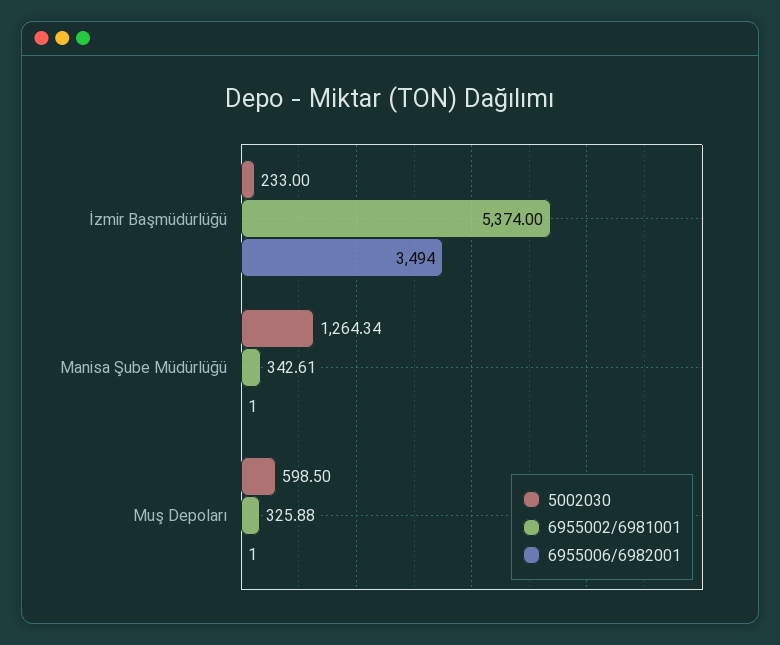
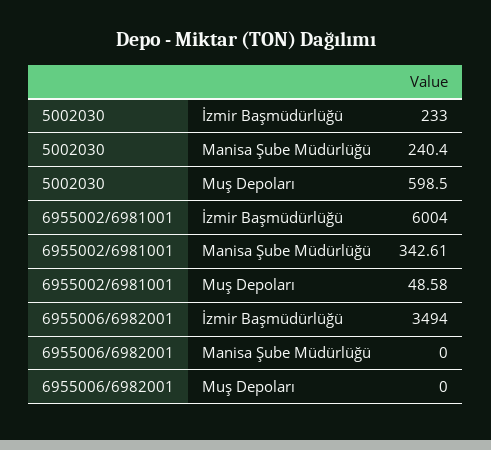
6955002/6981001, İzmir Başmüdürlüğü: 5374 -> 6004
5002030, Manisa Şube Müdürlüğü: 1264.34 -> 240.4
6955006/6982001, Manisa Şube Müdürlüğü: 1 -> 0
6955002/6981001, Muş Depoları: 325.88 -> 48.58
6955006/6982001, Muş Depoları: 1 -> 0

